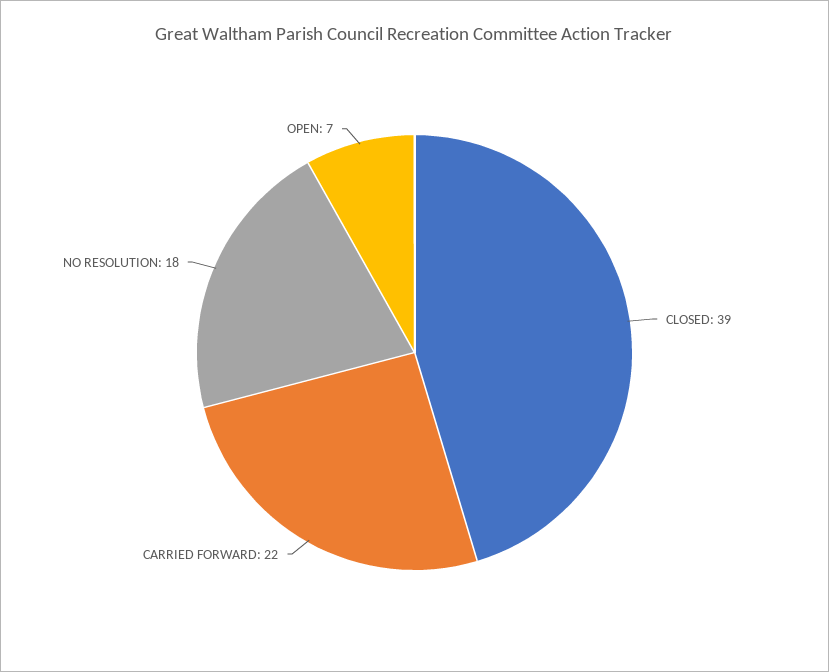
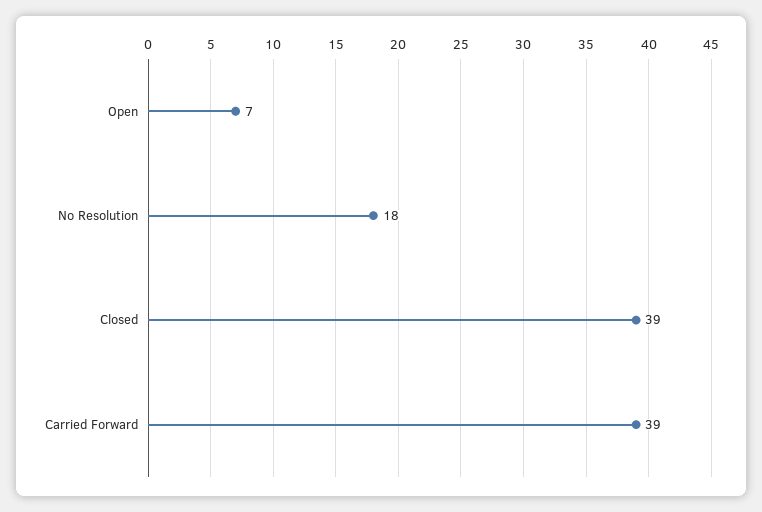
CARRIED FORWARD: 22 -> 39

